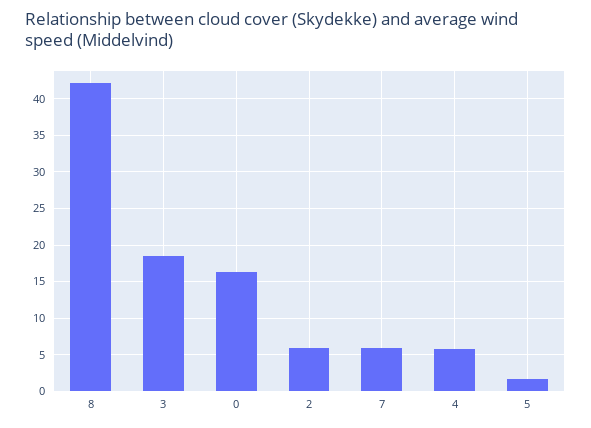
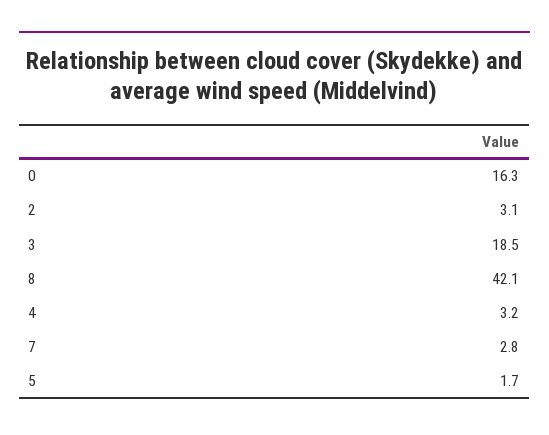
2: 6 -> 3.1
7: 6 -> 2.8
4: 6 -> 3.2

